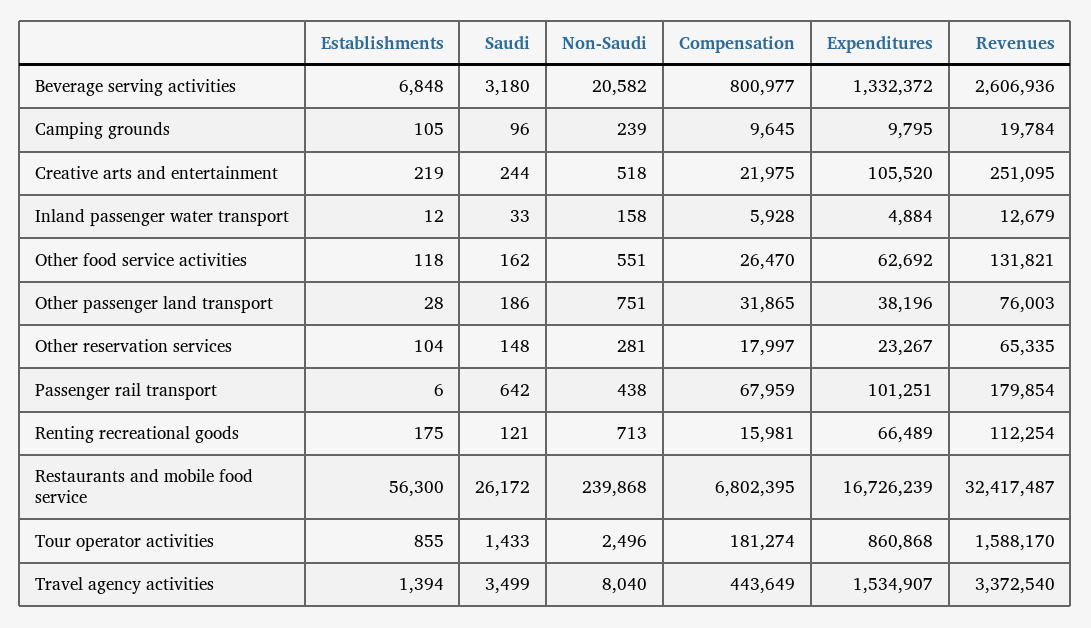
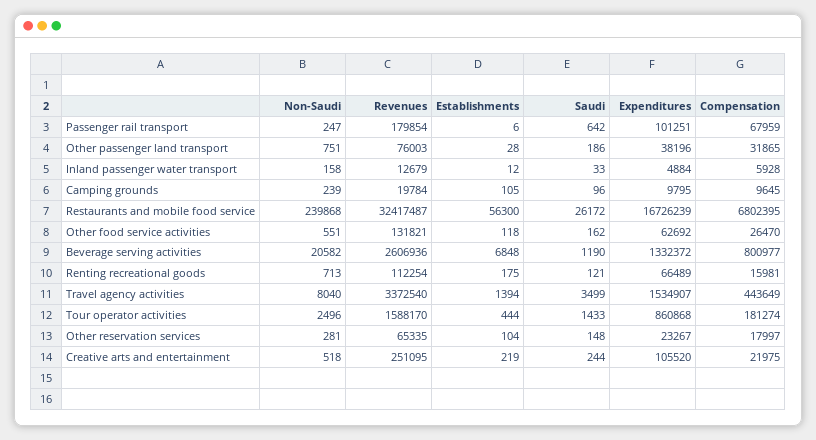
Saudi, Beverage serving activities: 3180 -> 1190
Non-Saudi, Passenger rail transport: 438 -> 247
Establishments, Tour operator activities: 855 -> 444

